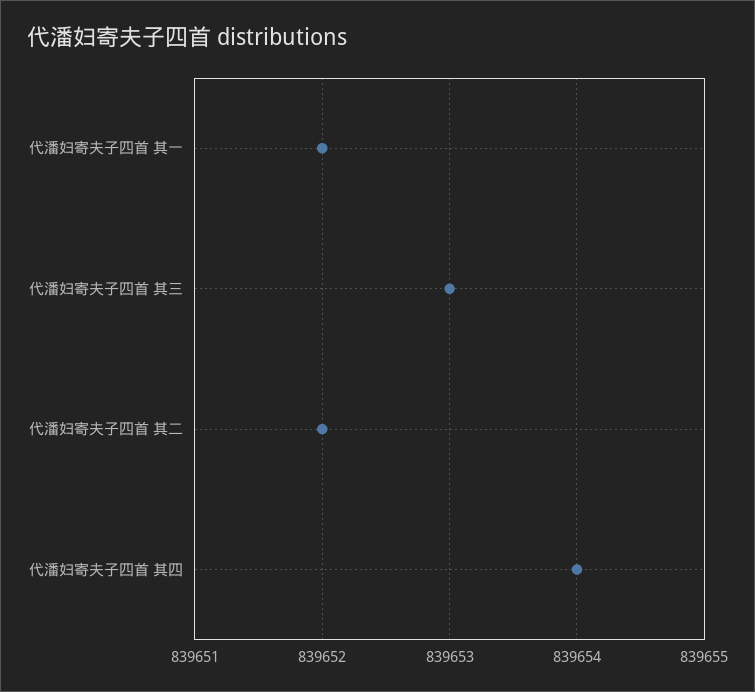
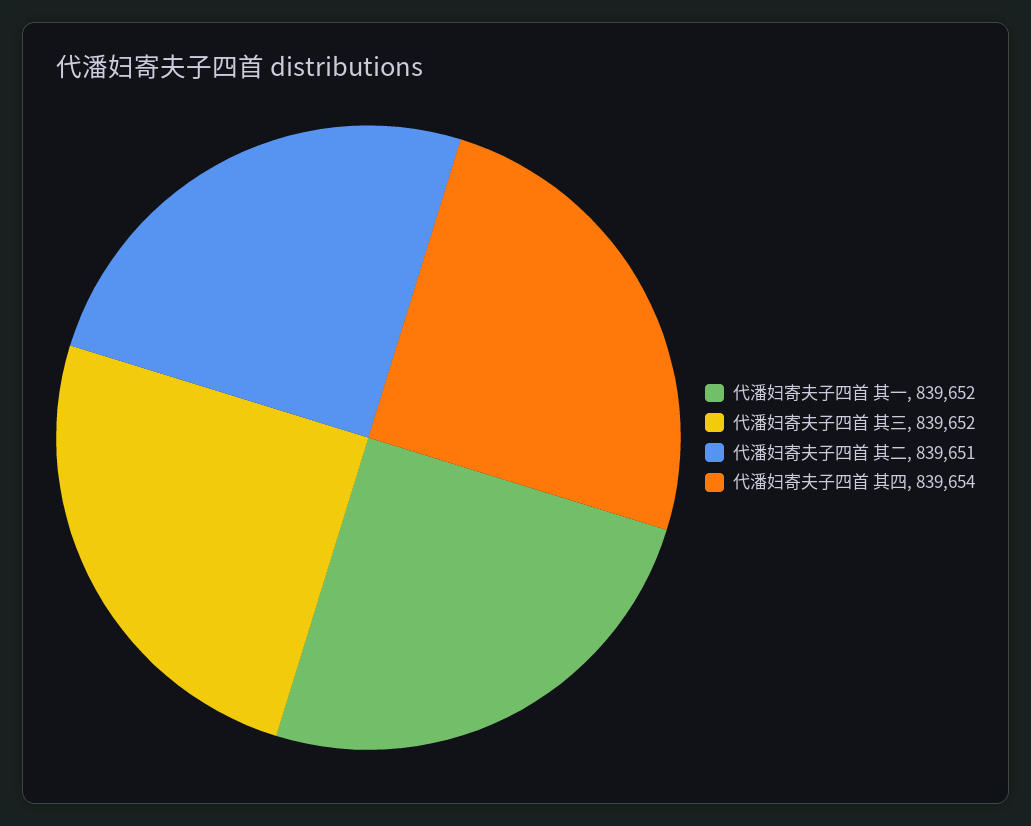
代潘妇寄夫子四首 其三: 839653 -> 839652
代潘妇寄夫子四首 其二: 839652 -> 839651

